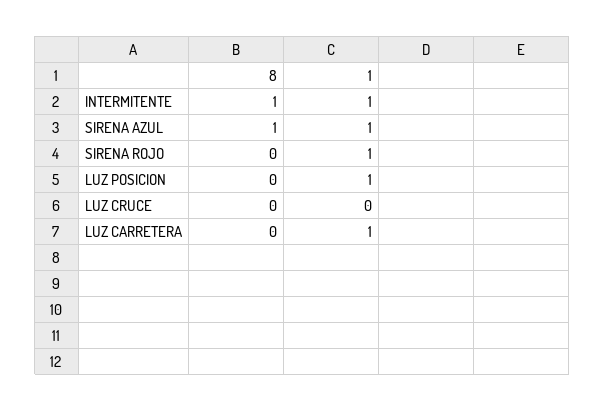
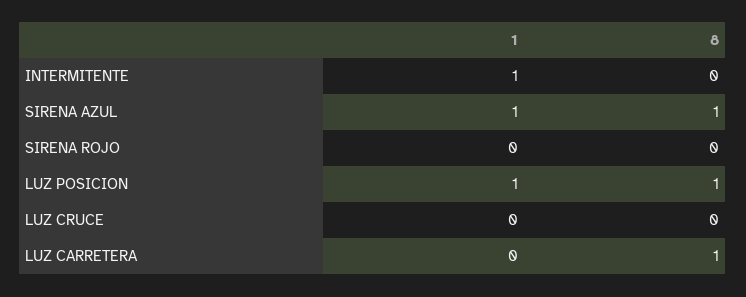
8, INTERMITENTE: 1 -> 0
1, SIRENA ROJO: 1 -> 0
8, LUZ POSICION: 0 -> 1
8, LUZ CARRETERA: 0 -> 1
1, LUZ CARRETERA: 1 -> 0

